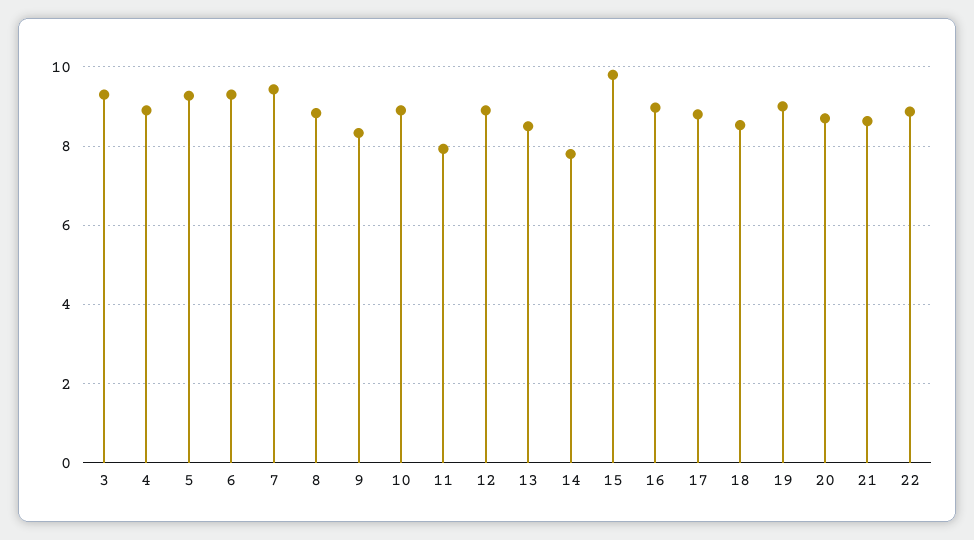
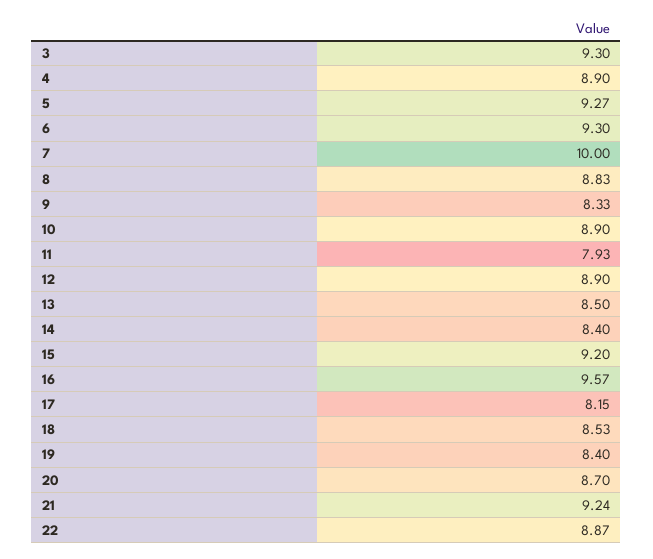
7: 9.4 -> 10
14: 7.8 -> 8.4
15: 9.8 -> 9.2
16: 9 -> 9.57
17: 8.8 -> 8.15
19: 9 -> 8.4
21: 8.6 -> 9.24

